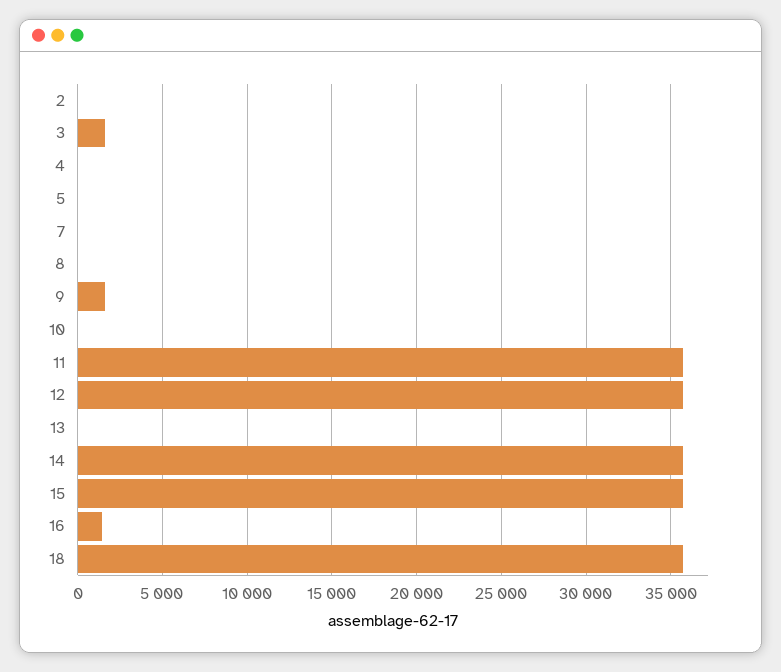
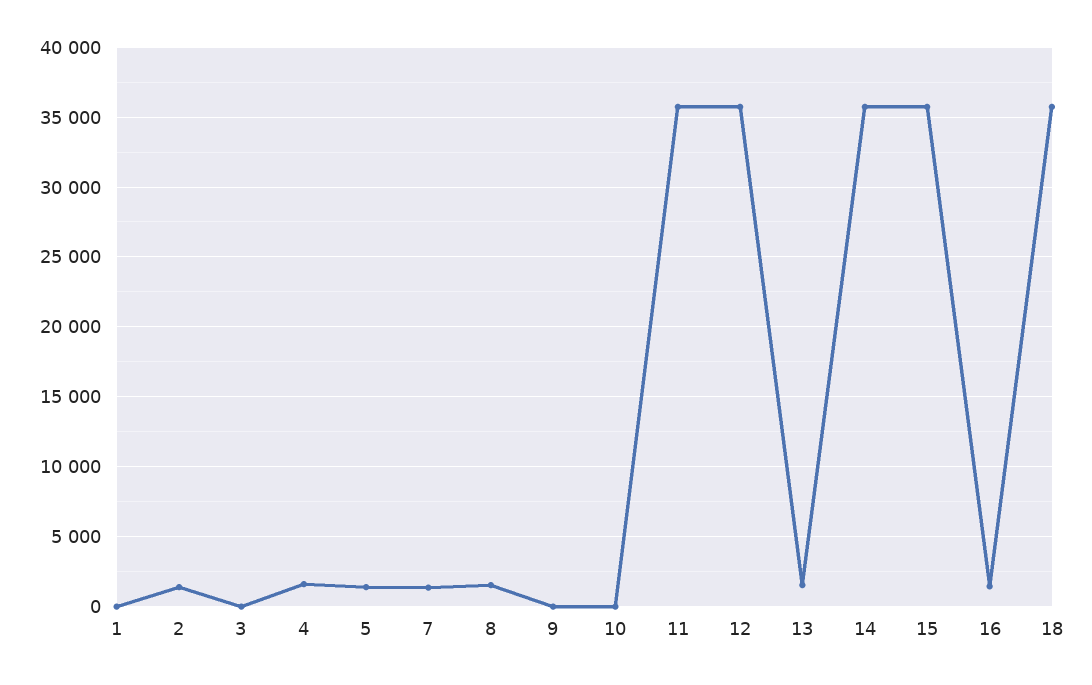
2: 0 -> 1500
3: 1500 -> 0
4: 0 -> 1500
5: 0 -> 1500
7: 0 -> 1500
8: 0 -> 1500
9: 1500 -> 0
13: 0 -> 1500
1: none -> 0

